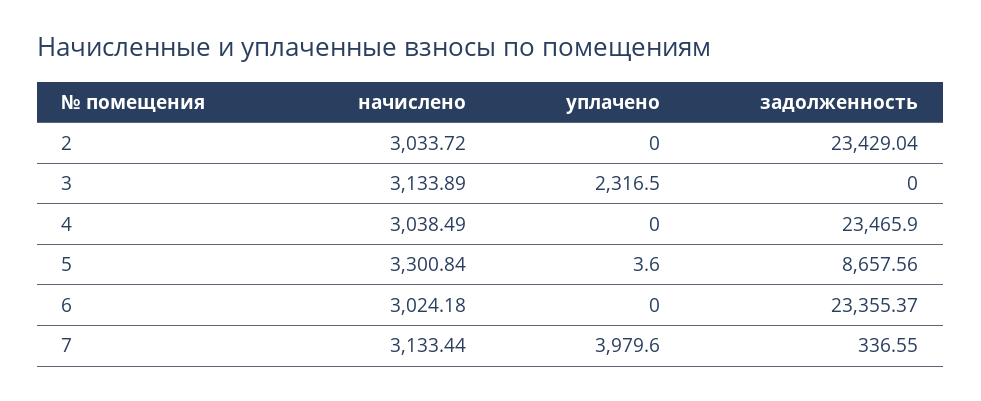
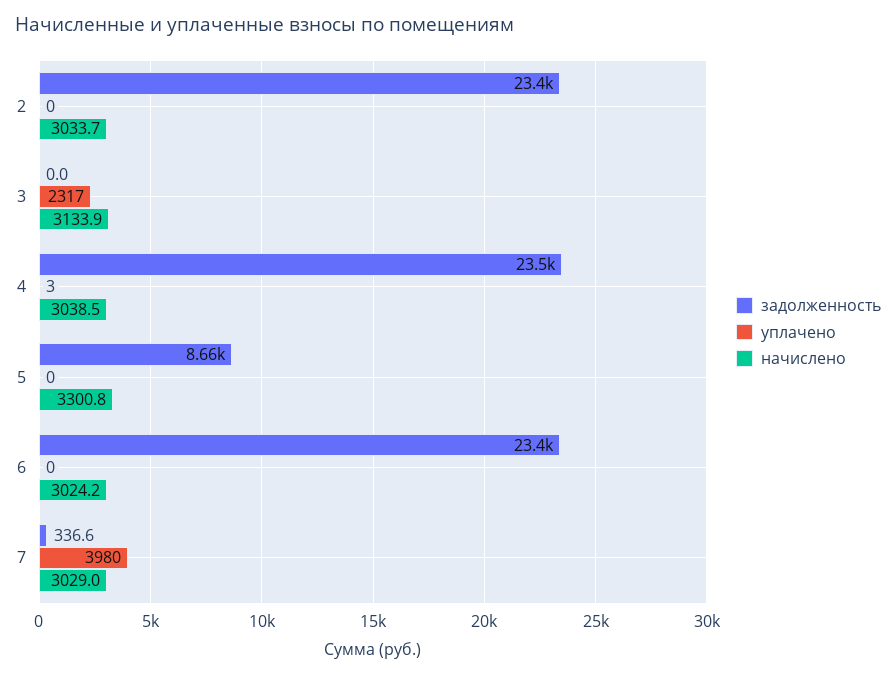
уплачено, 4: 0 -> 3
уплачено, 5: 3.6 -> 0
начислено, 7: 3133.44 -> 3029

